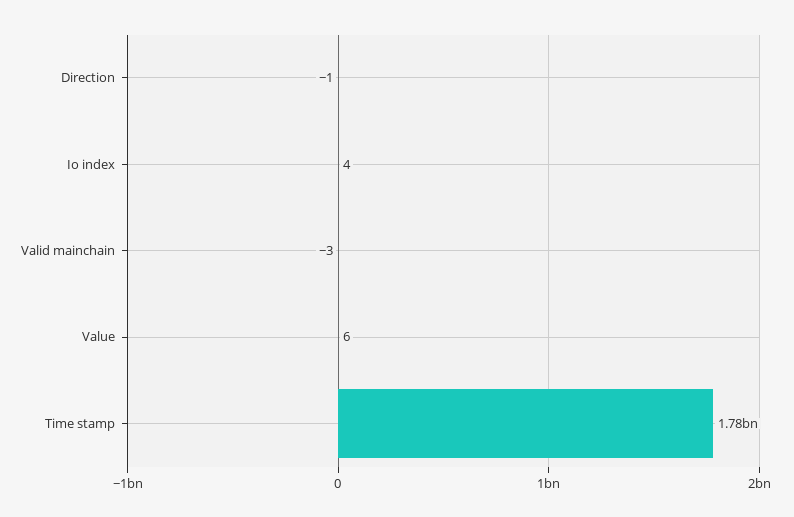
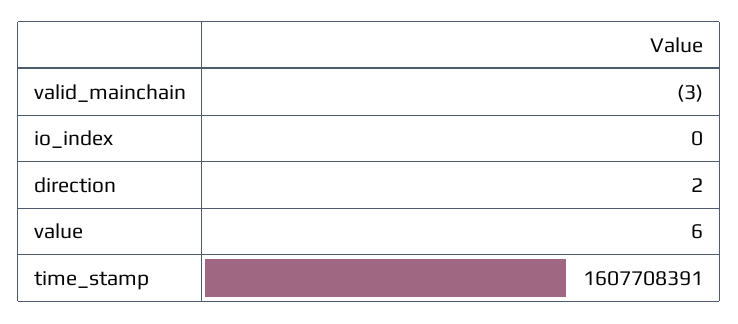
Direction: -1 -> 2
Io index: 4 -> 0
Time stamp: 1780000000 -> 1607708391

